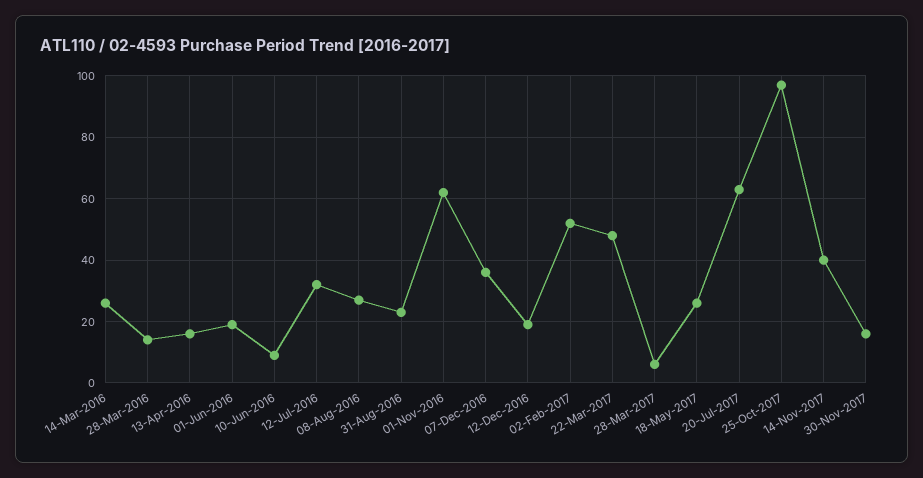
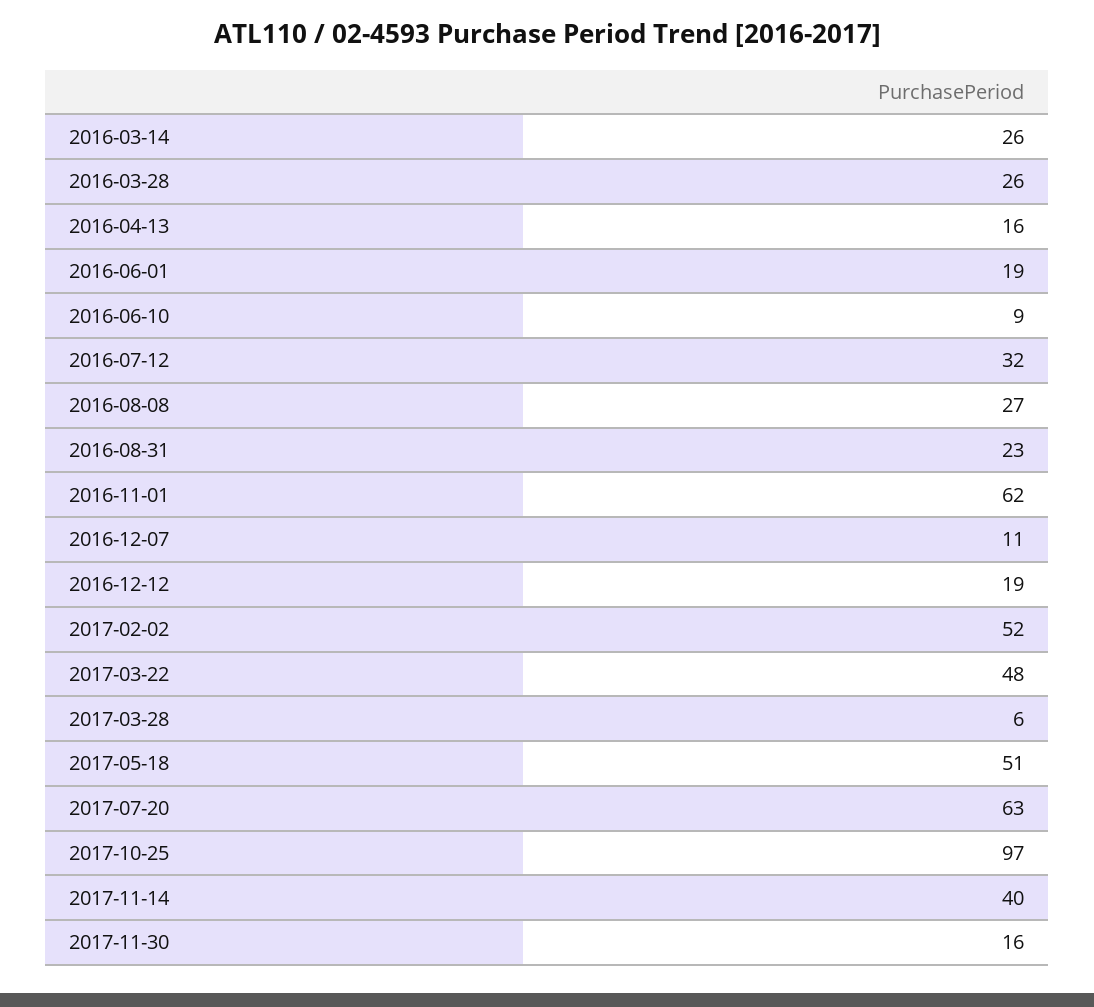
28-Mar-2016: 15 -> 26
07-Dec-2016: 35 -> 11
18-May-2017: 25 -> 51

